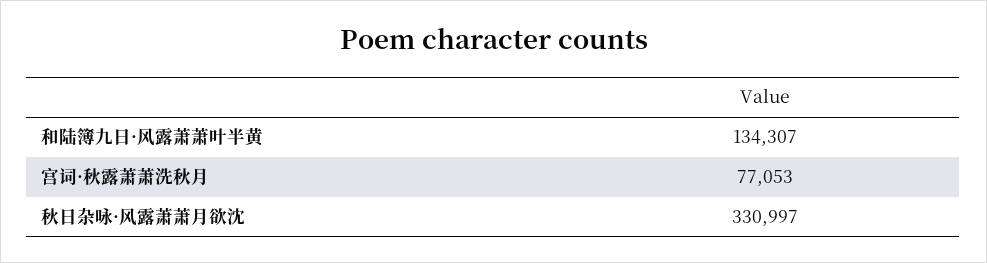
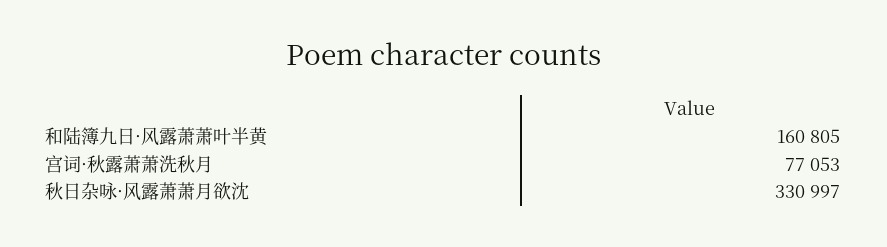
和陆簿九日·风露萧萧叶半黄: 134307 -> 160805

